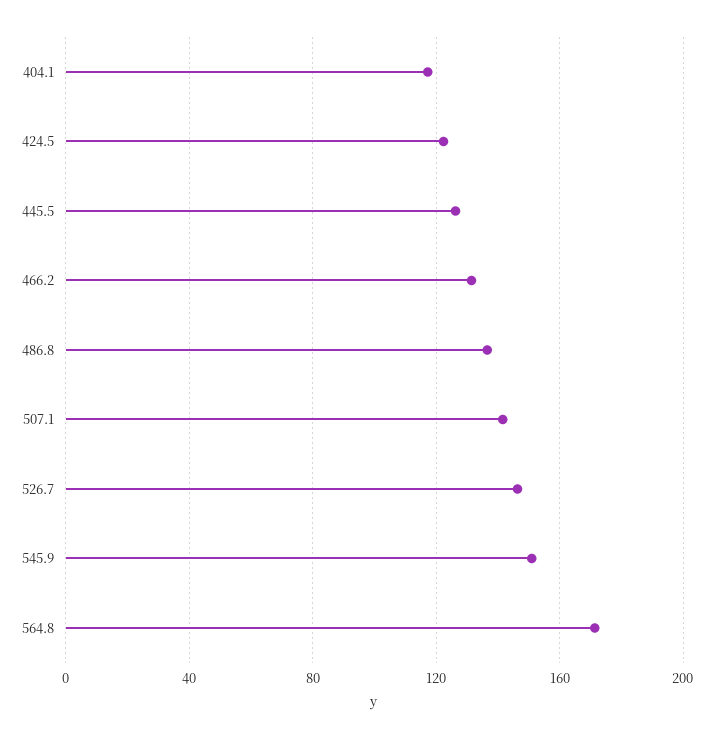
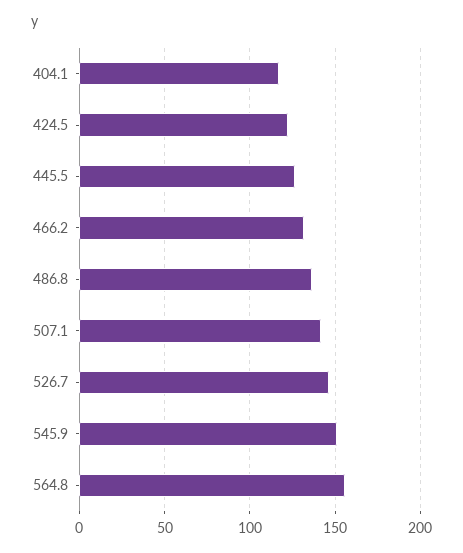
564.8: 170 -> 155

